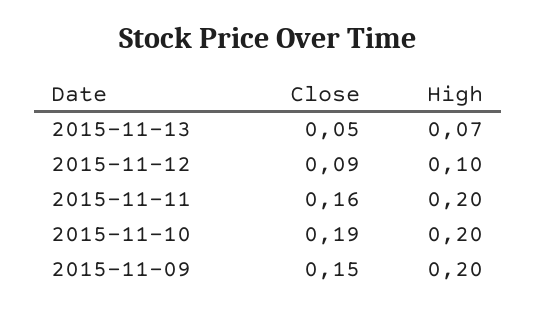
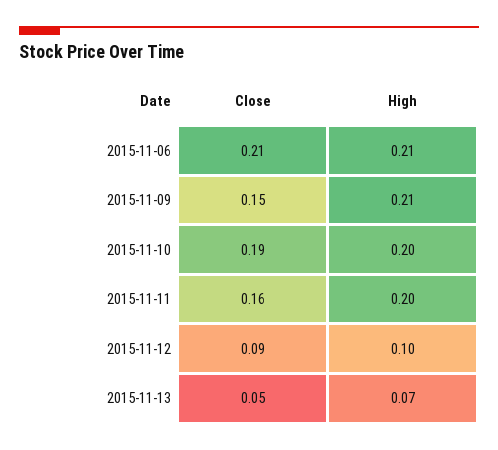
High, 2015-11-09: 0.2 -> 0.21
Close, 2015-11-06: none -> 0.21
High, 2015-11-06: none -> 0.21

